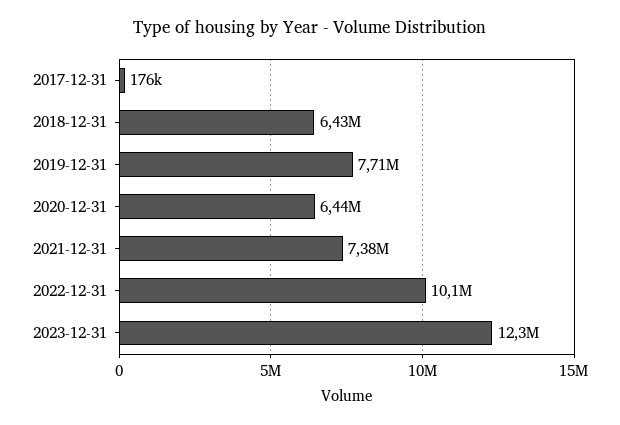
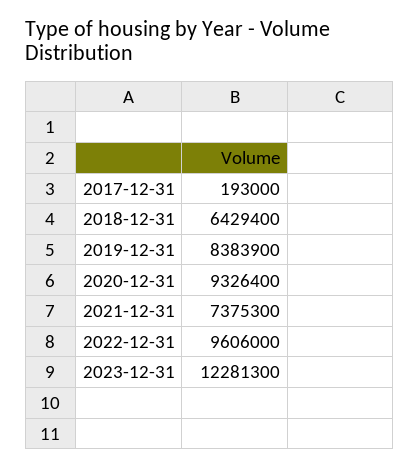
2017-12-31: 176000 -> 193000
2019-12-31: 7710000 -> 8383900
2020-12-31: 6440000 -> 9326400
2022-12-31: 10100000 -> 9606000

